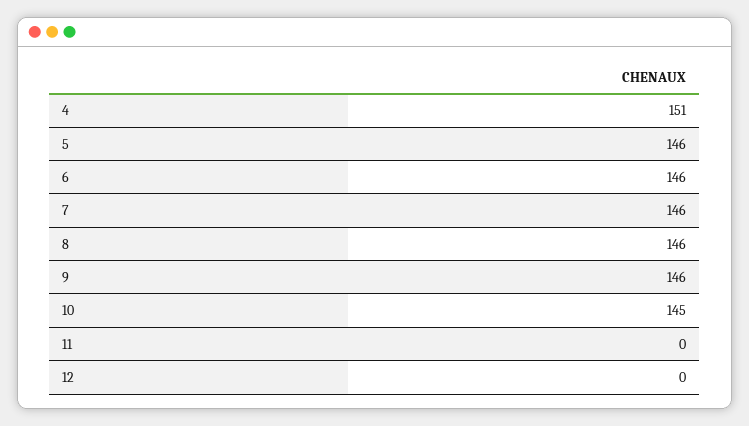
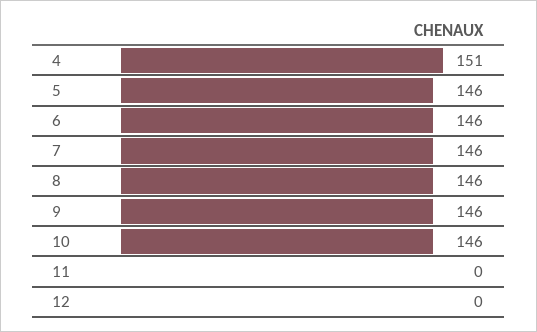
10: 145 -> 146

